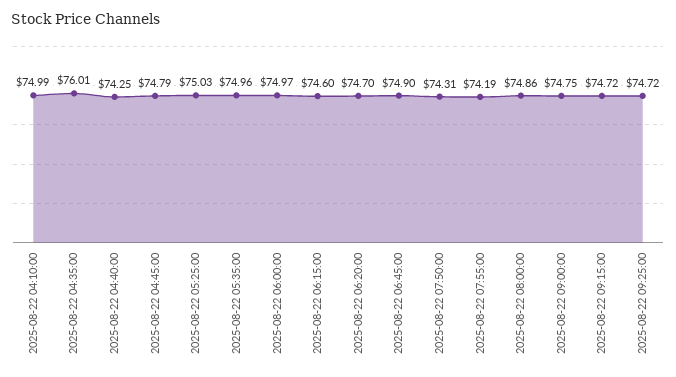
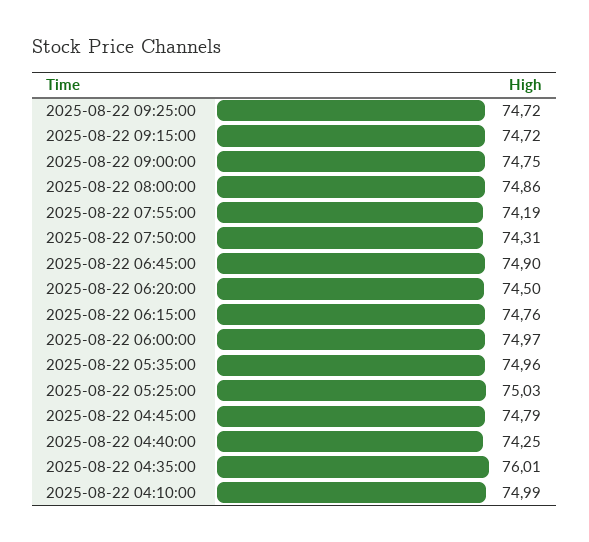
2025-08-22 06:15:00: 74.6 -> 74.76
2025-08-22 06:20:00: 74.7 -> 74.5

